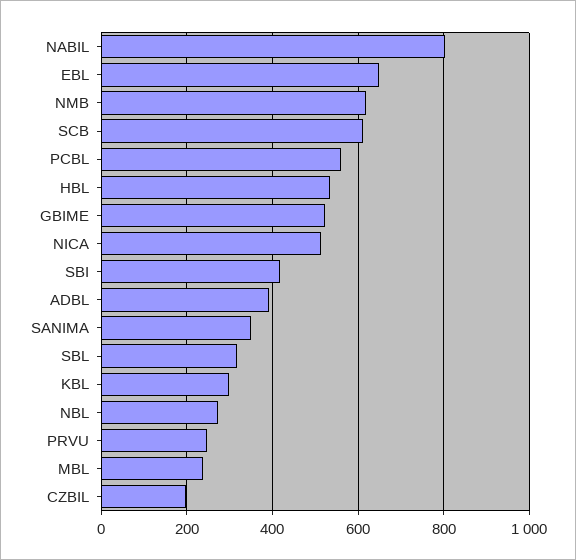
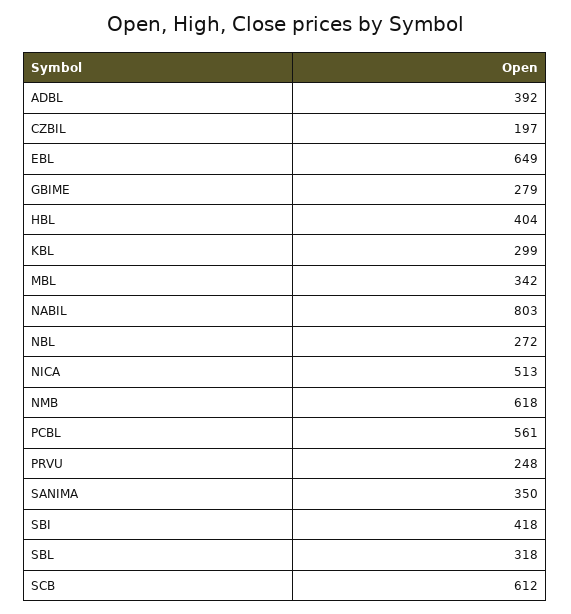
HBL: 540 -> 404
GBIME: 520 -> 279
MBL: 240 -> 342

